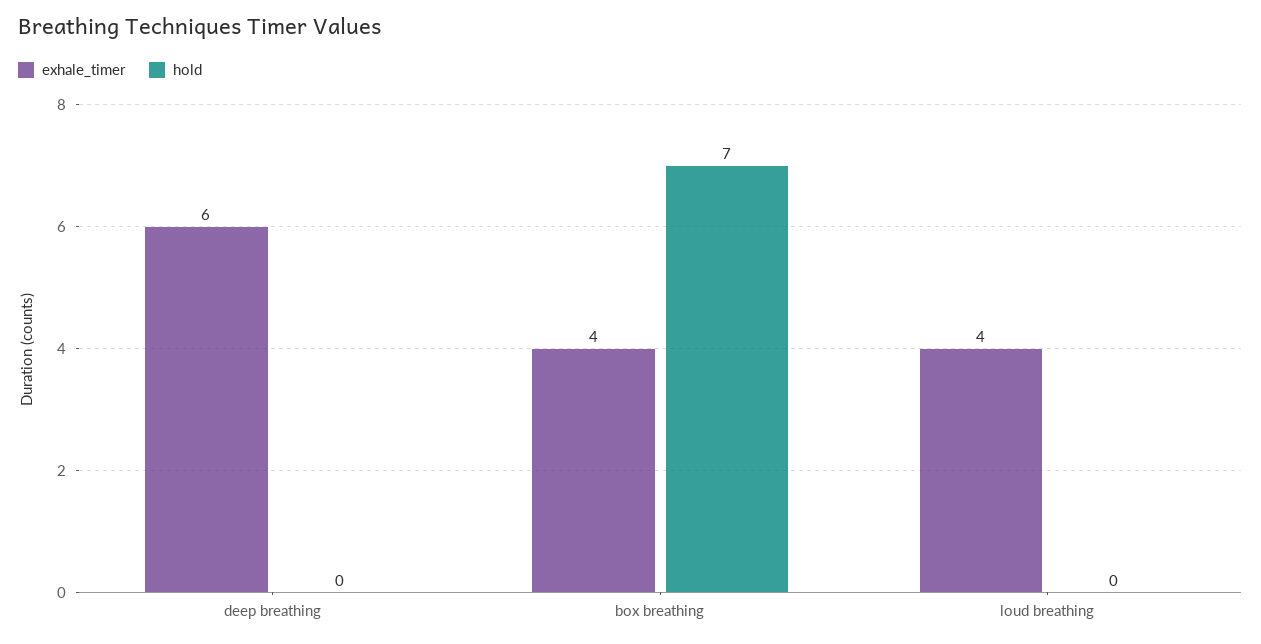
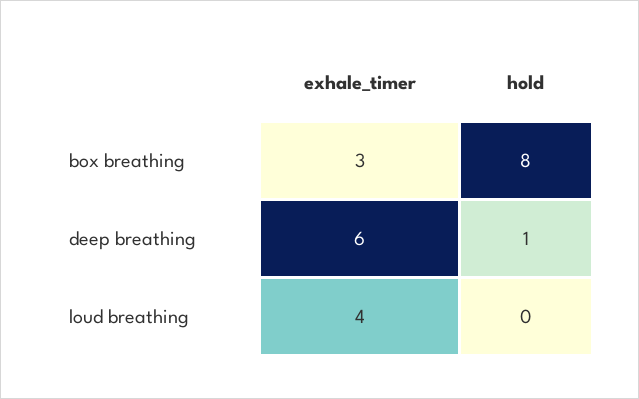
hold, deep breathing: 0 -> 1
exhale_timer, box breathing: 4 -> 3
hold, box breathing: 7 -> 8

